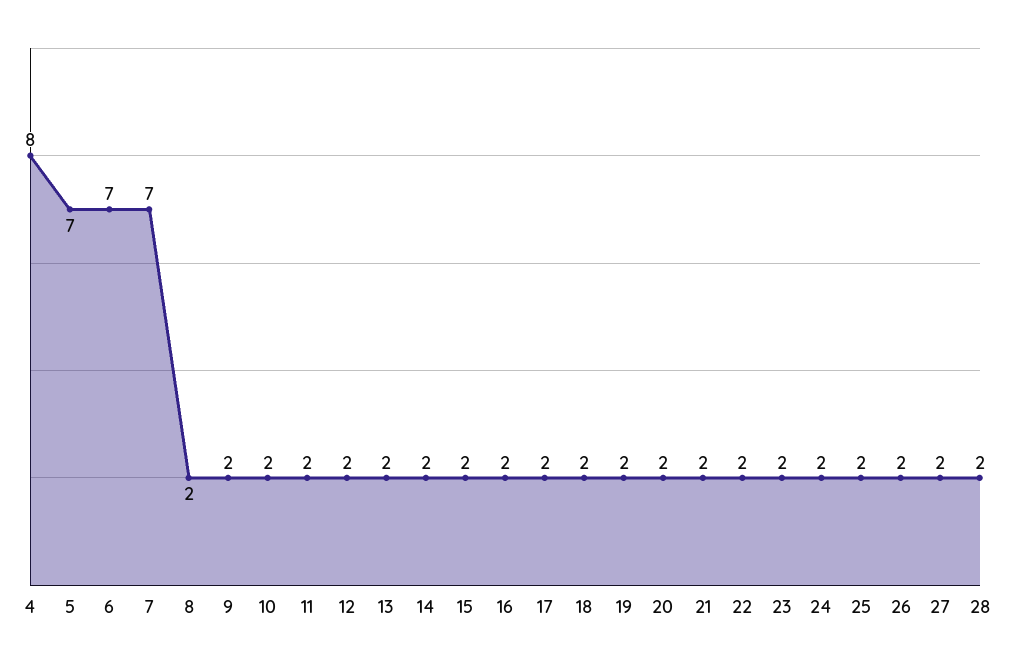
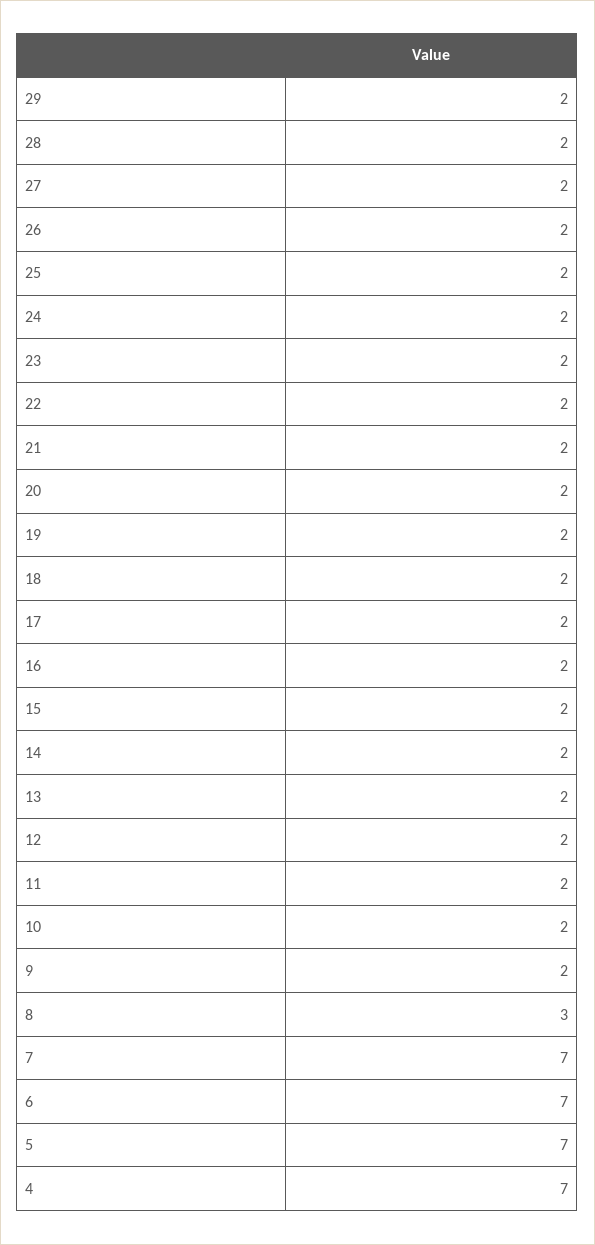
4: 8 -> 7
8: 2 -> 3
29: none -> 2

